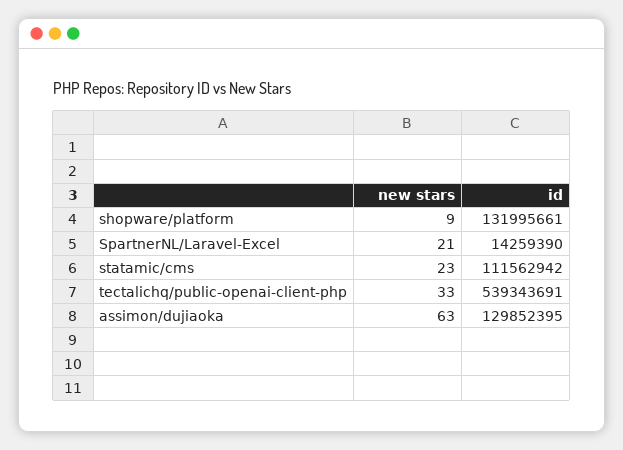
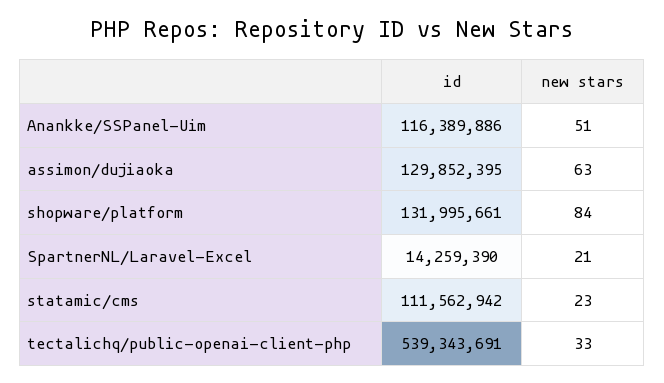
new stars, shopware/platform: 9 -> 84
id, Anankke/SSPanel-Uim: none -> 116389886
new stars, Anankke/SSPanel-Uim: none -> 51

